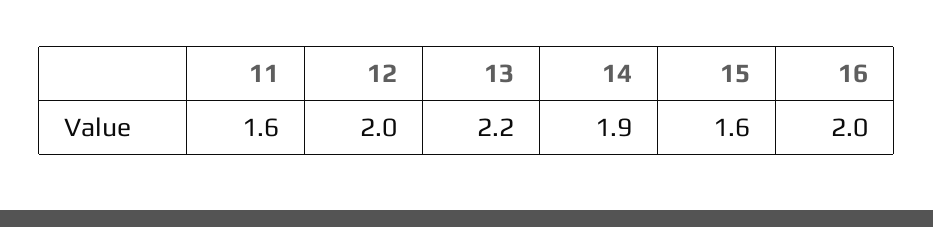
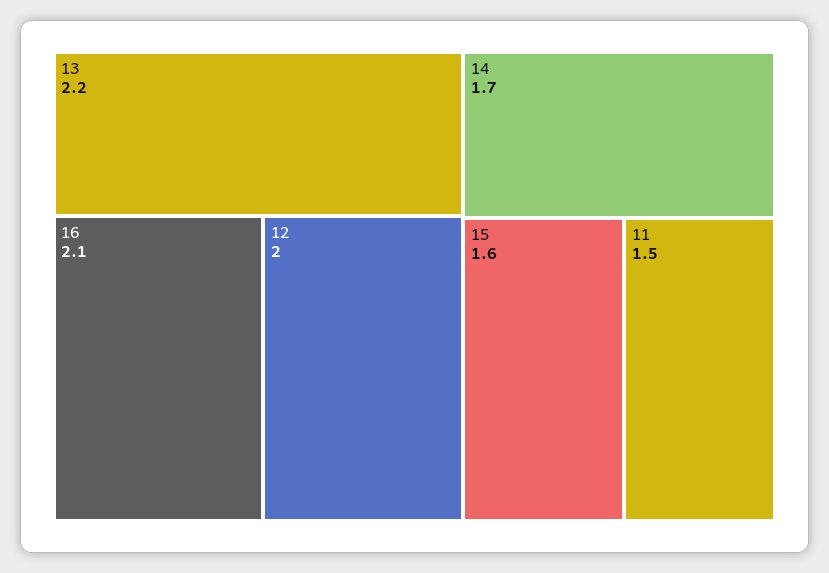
11: 1.6 -> 1.5
14: 1.9 -> 1.7
16: 2 -> 2.1

